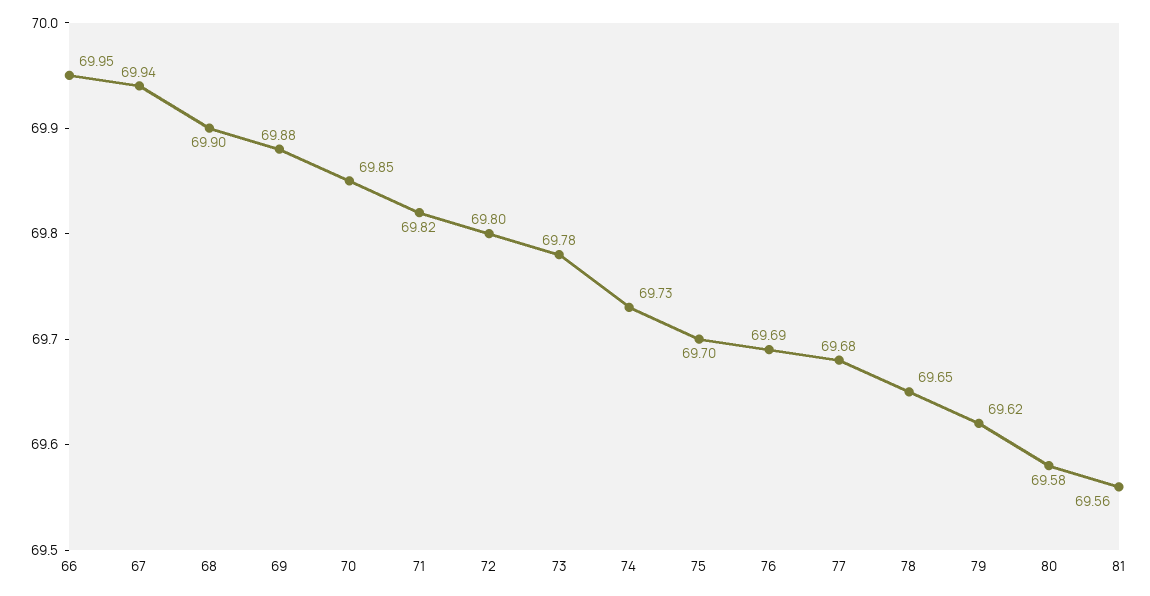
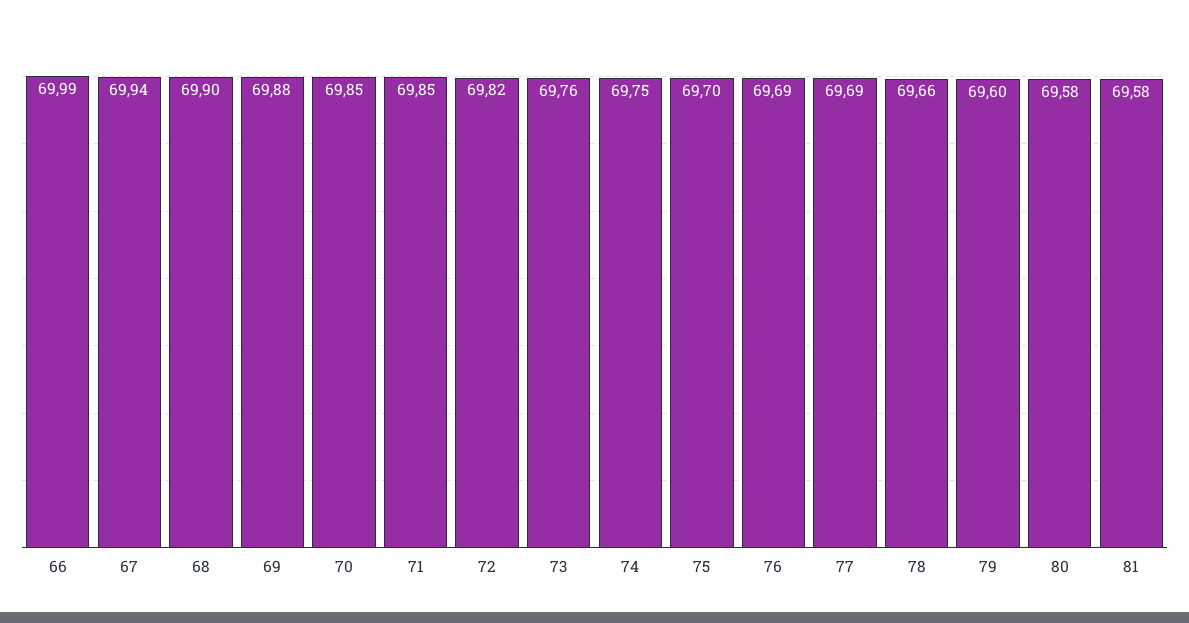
66: 69.95 -> 69.99
71: 69.82 -> 69.85
72: 69.8 -> 69.82
73: 69.78 -> 69.76
74: 69.73 -> 69.75
77: 69.68 -> 69.69
78: 69.65 -> 69.66
79: 69.62 -> 69.6
81: 69.56 -> 69.58

